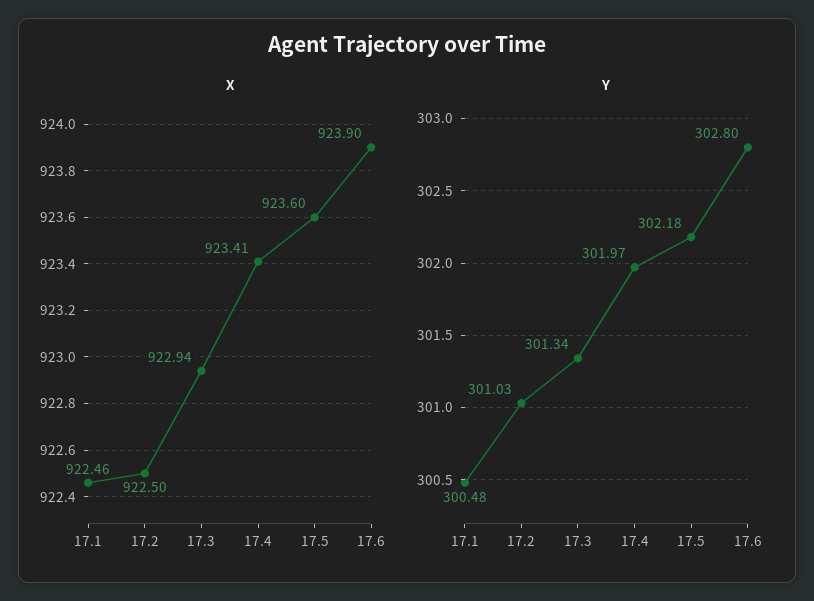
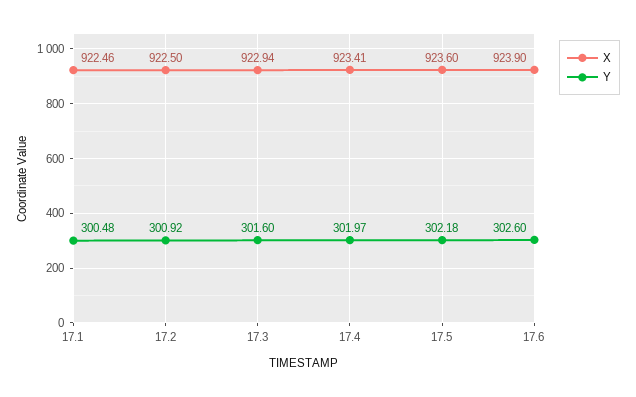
Y, 17.2: 301.03 -> 300.92
Y, 17.3: 301.34 -> 301.6
Y, 17.6: 302.8 -> 302.6

